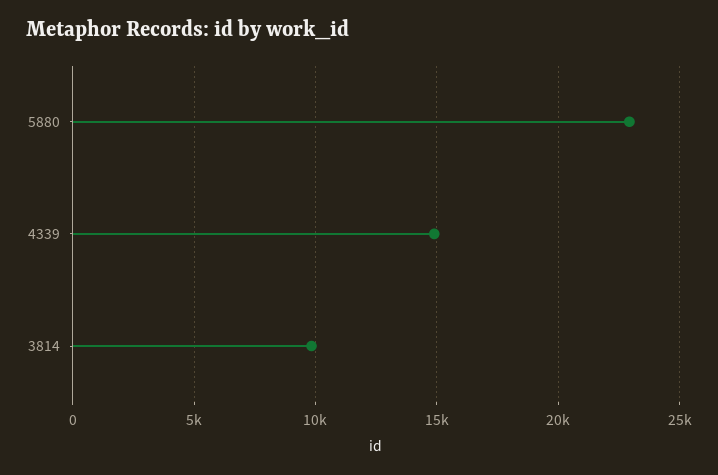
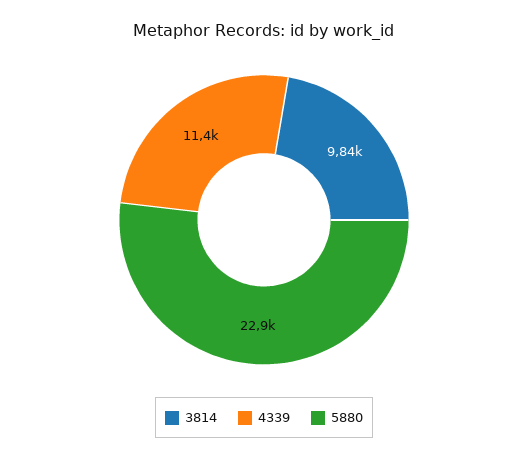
4339: 15000 -> 11400

